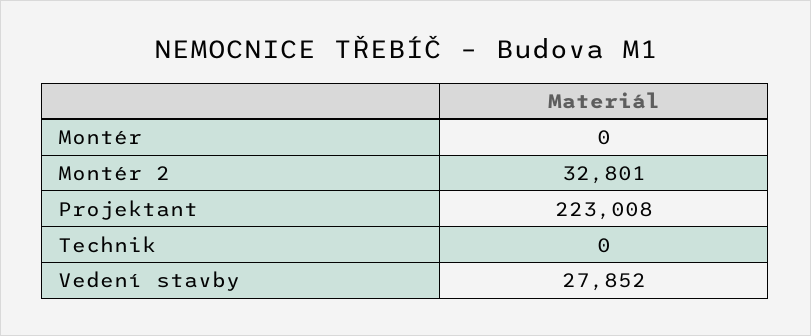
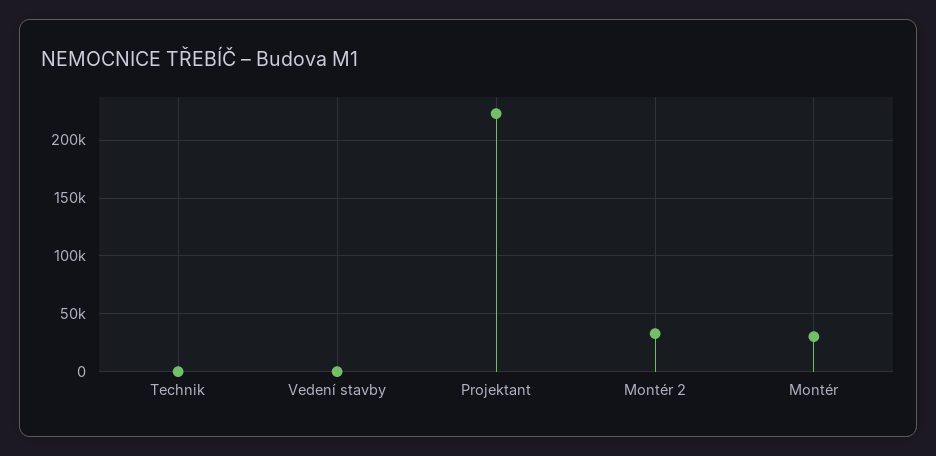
Montér: 0 -> 30000
Vedení stavby: 27852 -> 0

